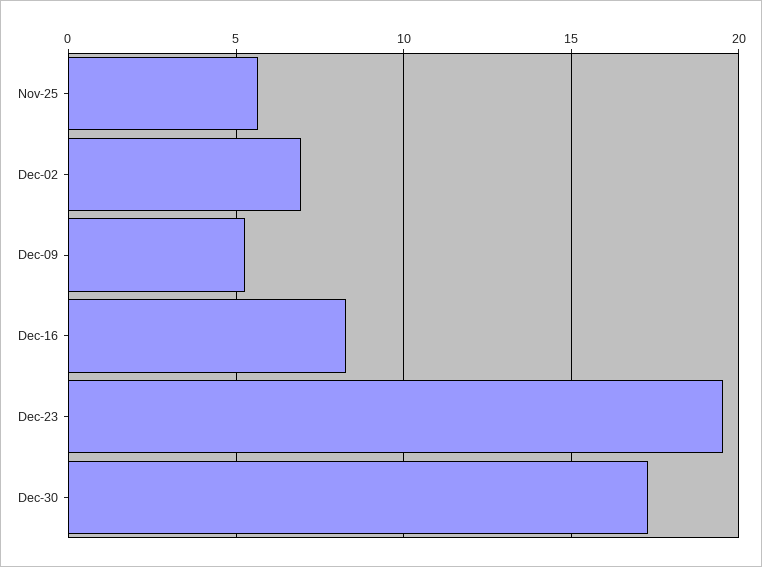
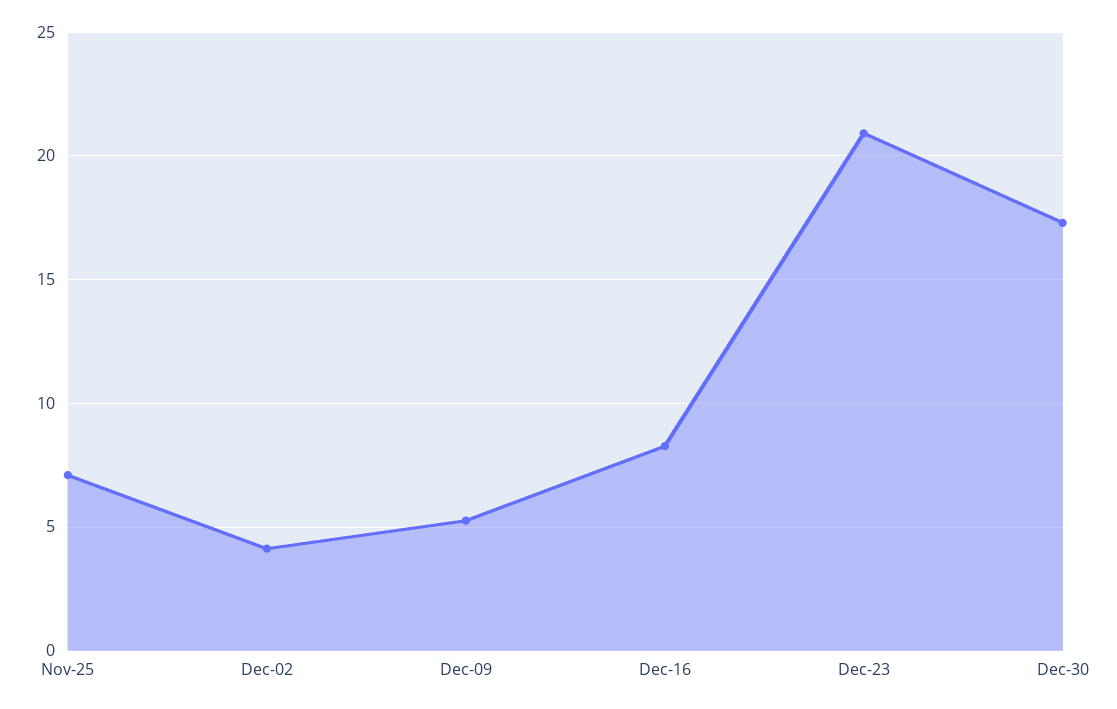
Nov-25: 5.5 -> 7
Dec-02: 7 -> 4
Dec-23: 19.5 -> 21

